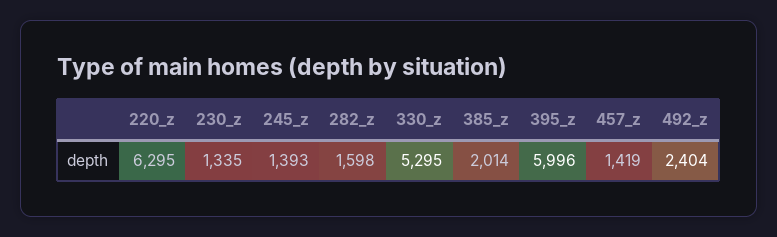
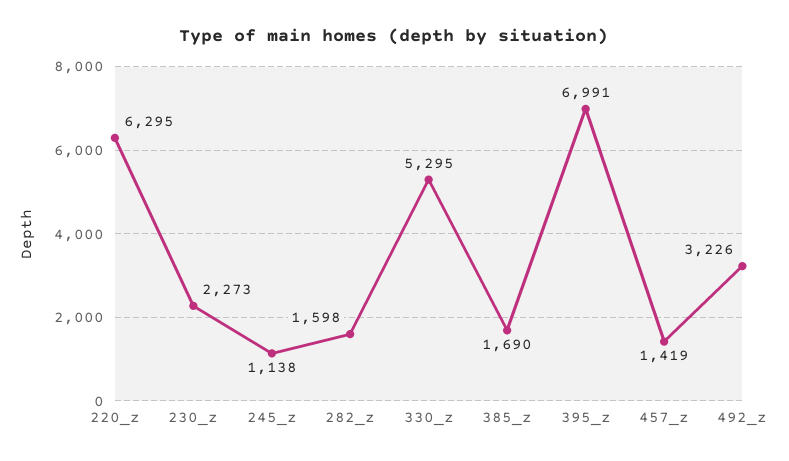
230_z: 1335 -> 2273
245_z: 1393 -> 1138
385_z: 2014 -> 1690
395_z: 5996 -> 6991
492_z: 2404 -> 3226

